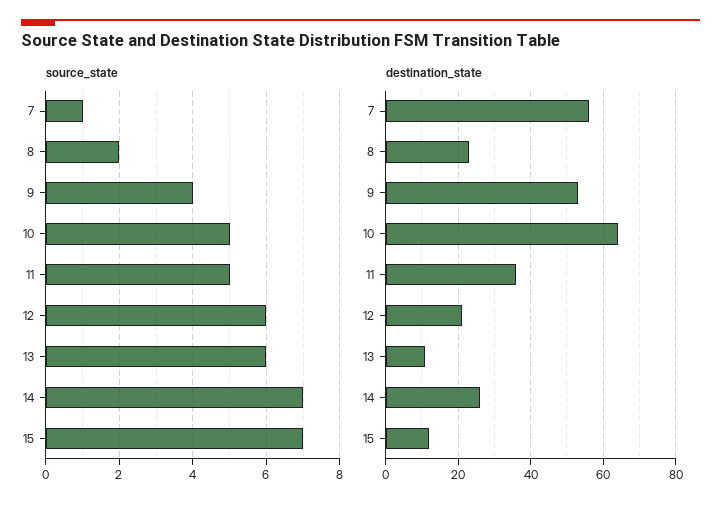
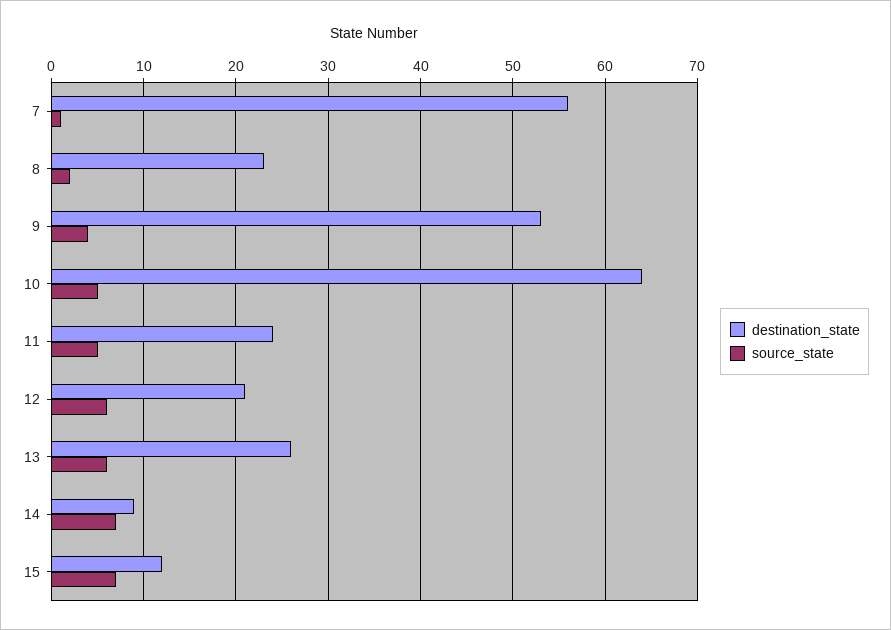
destination_state, 11: 35 -> 24
destination_state, 13: 10 -> 26
destination_state, 14: 25 -> 9

